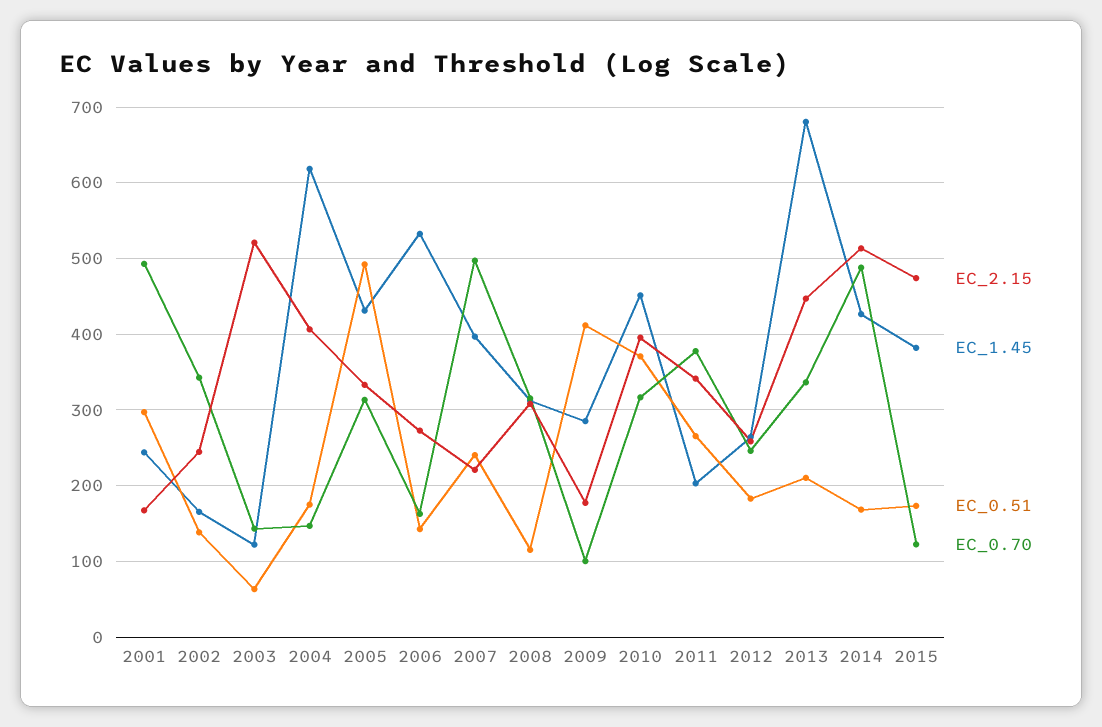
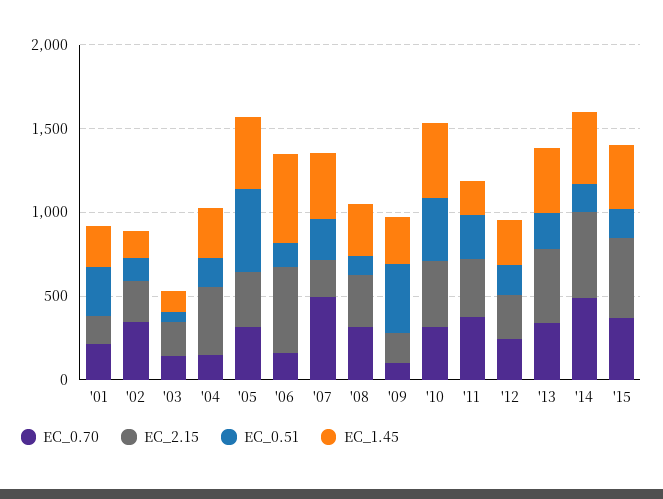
EC_0.70, 2001: 490 -> 200
EC_2.15, 2003: 520 -> 200
EC_1.45, 2004: 620 -> 300
EC_2.15, 2006: 270 -> 500
EC_1.45, 2013: 680 -> 400
EC_0.70, 2015: 120 -> 400

